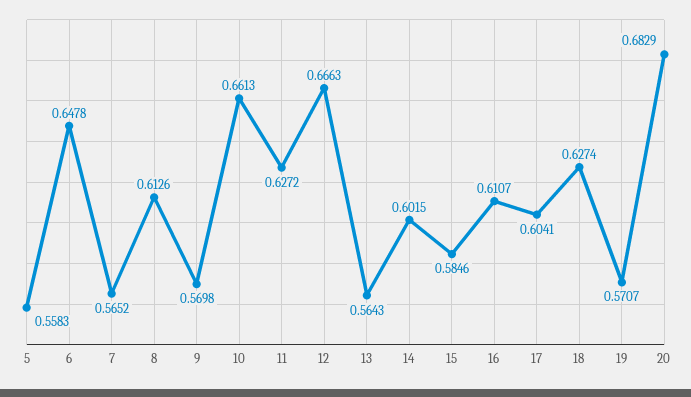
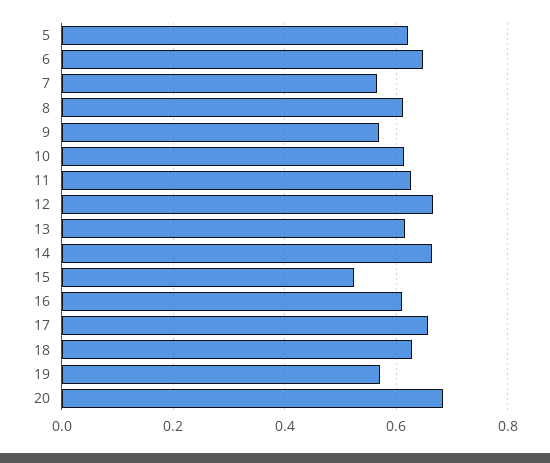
5: 0.5583 -> 0.62
10: 0.6613 -> 0.62
13: 0.5643 -> 0.62
14: 0.6015 -> 0.66
15: 0.5846 -> 0.52
17: 0.6041 -> 0.66

